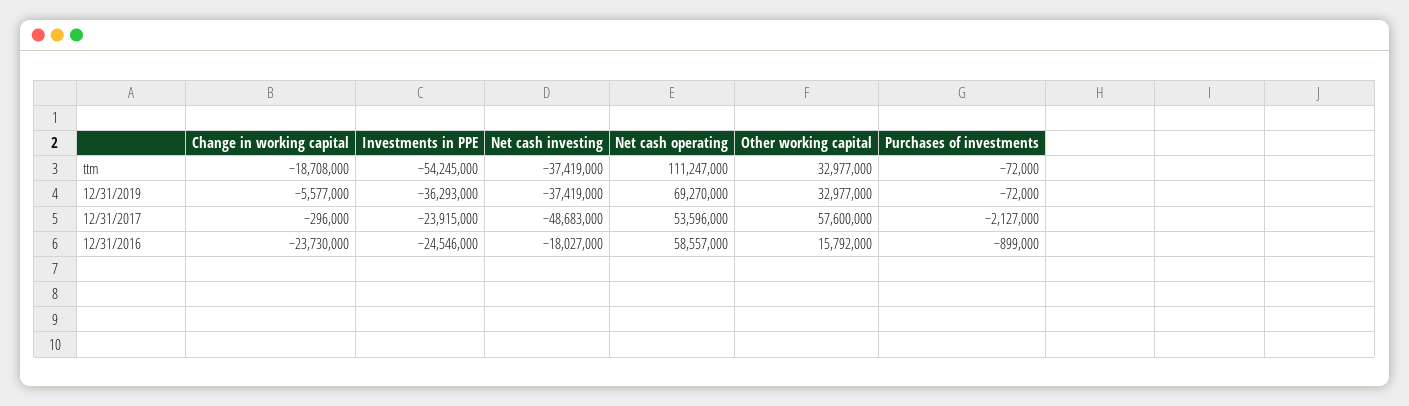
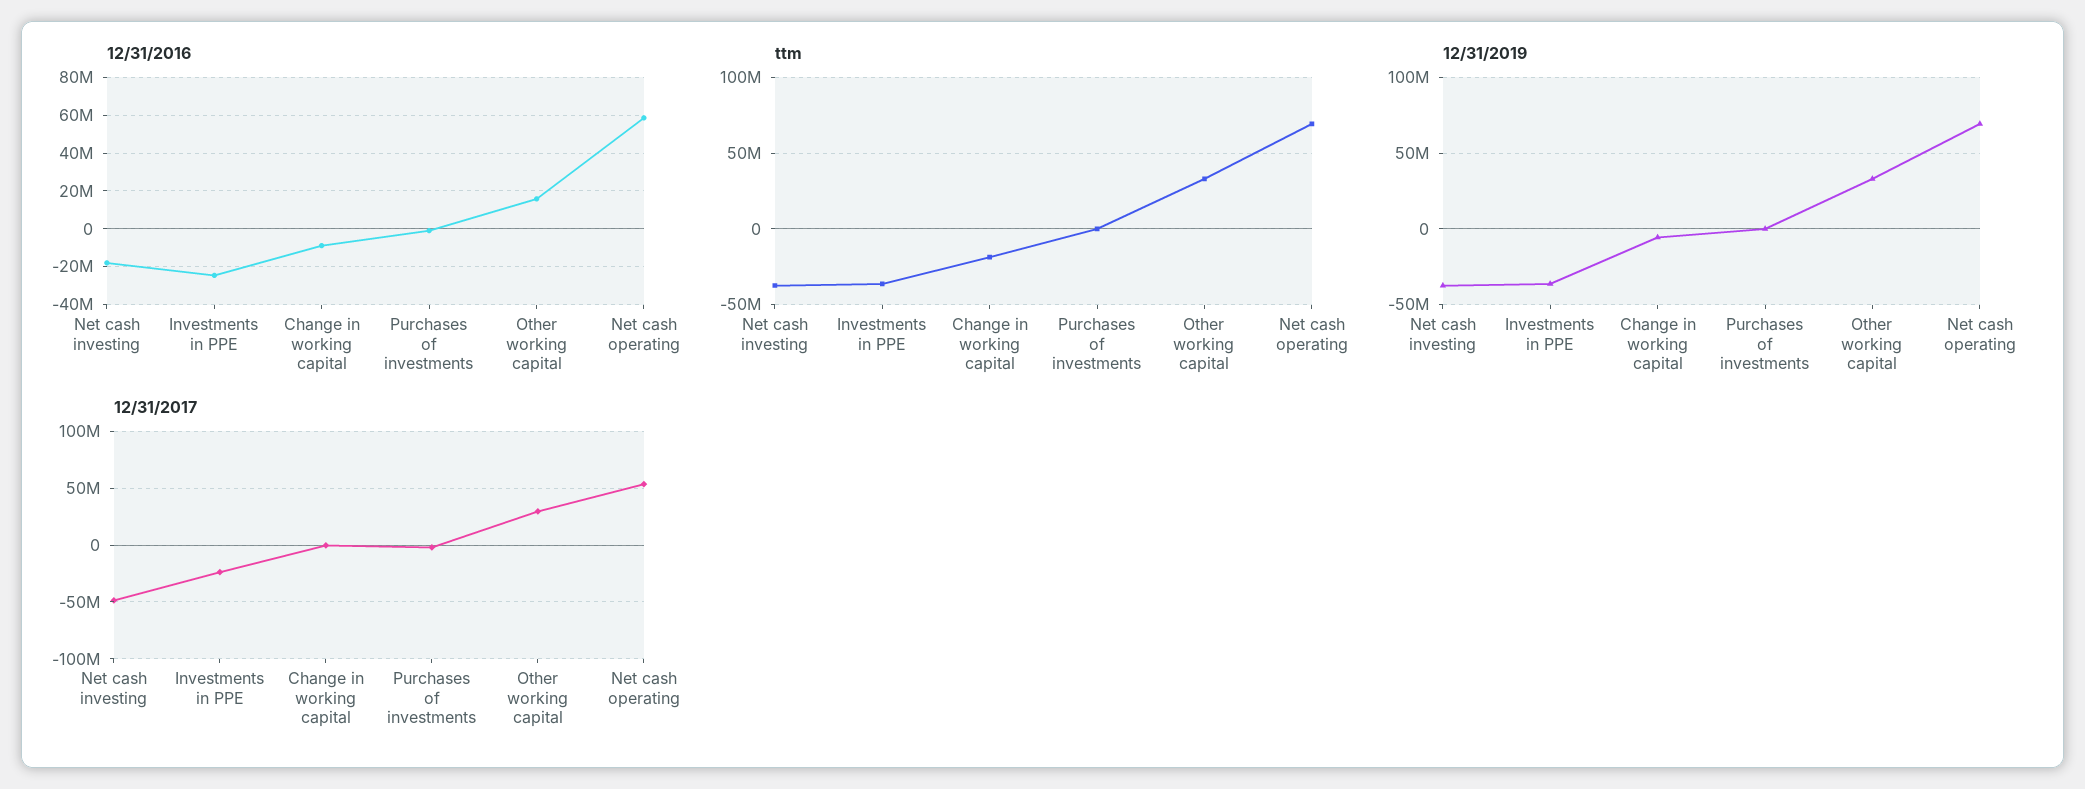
ttm, Investments in PPE: -54245000 -> -35000000
ttm, Net cash operating: 111247000 -> 70000000
12/31/2017, Other working capital: 57600000 -> 30000000
12/31/2016, Change in working capital: -23730000 -> -10000000

